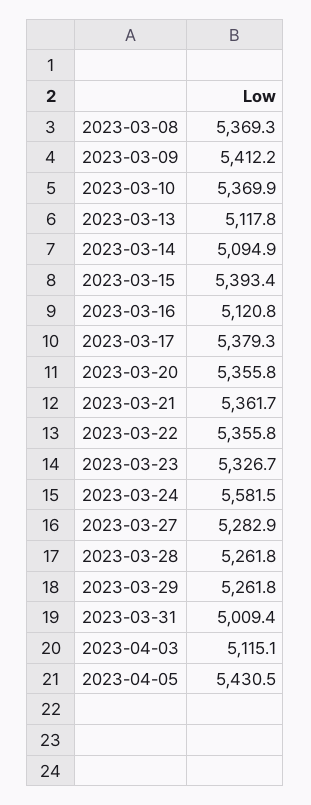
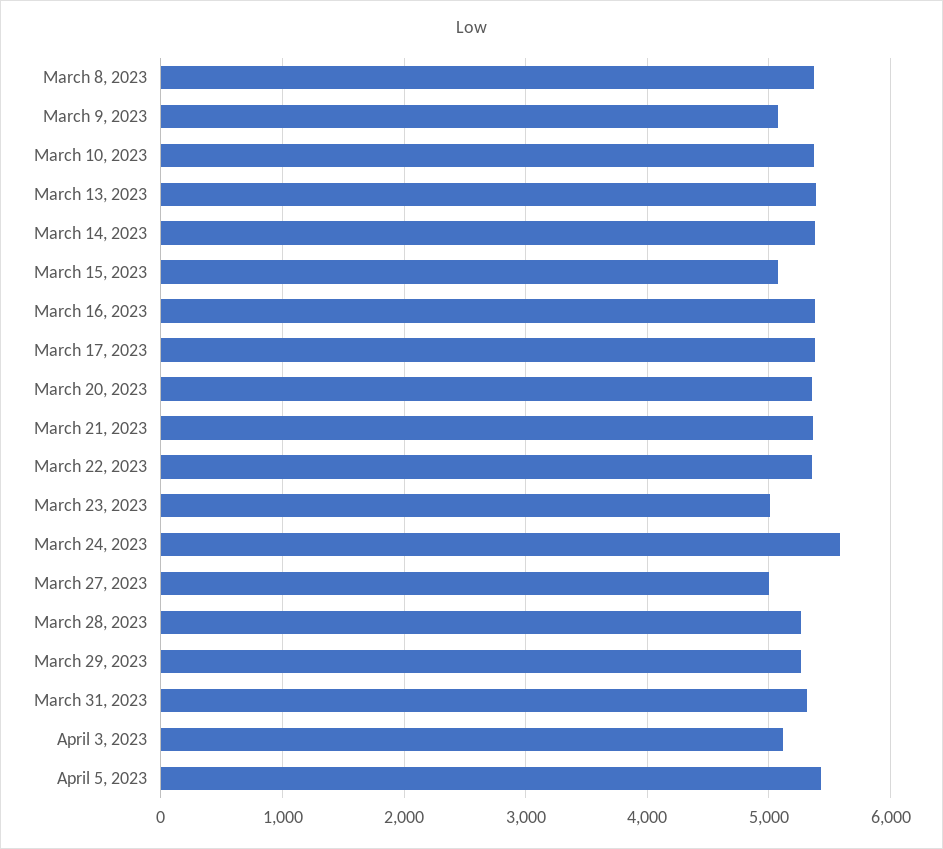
2023-03-09: 5412.2 -> 5100
2023-03-13: 5117.8 -> 5400
2023-03-14: 5094.9 -> 5400
2023-03-15: 5393.4 -> 5100
2023-03-16: 5120.8 -> 5400
2023-03-23: 5326.7 -> 5000
2023-03-27: 5282.9 -> 5000
2023-03-31: 5009.4 -> 5300

